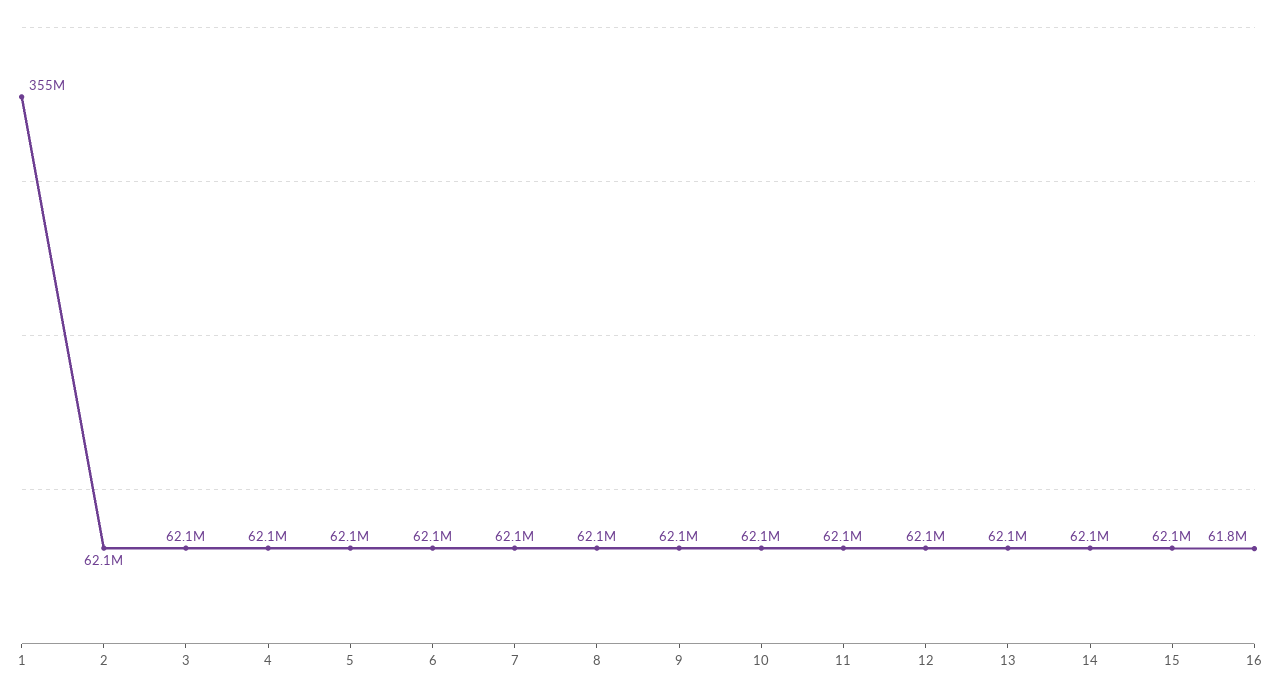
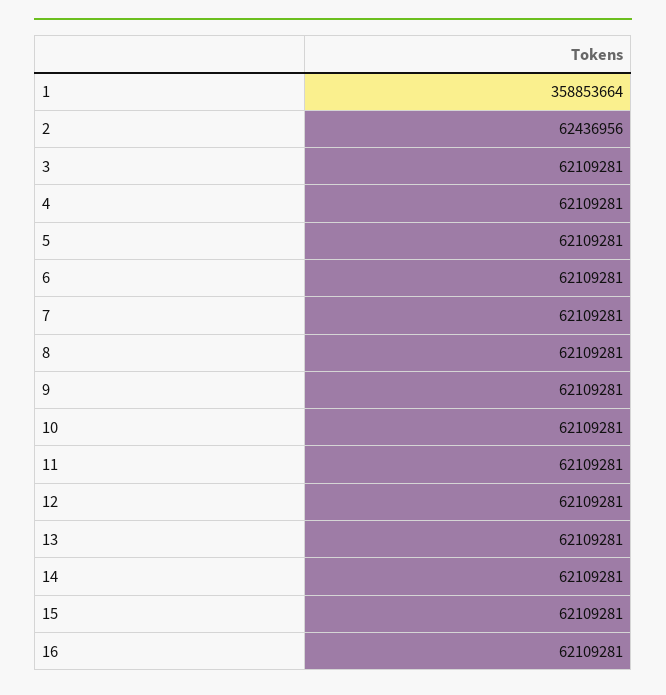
1: 355000000 -> 358853664
2: 62100000 -> 62436956
16: 61800000 -> 62109281

